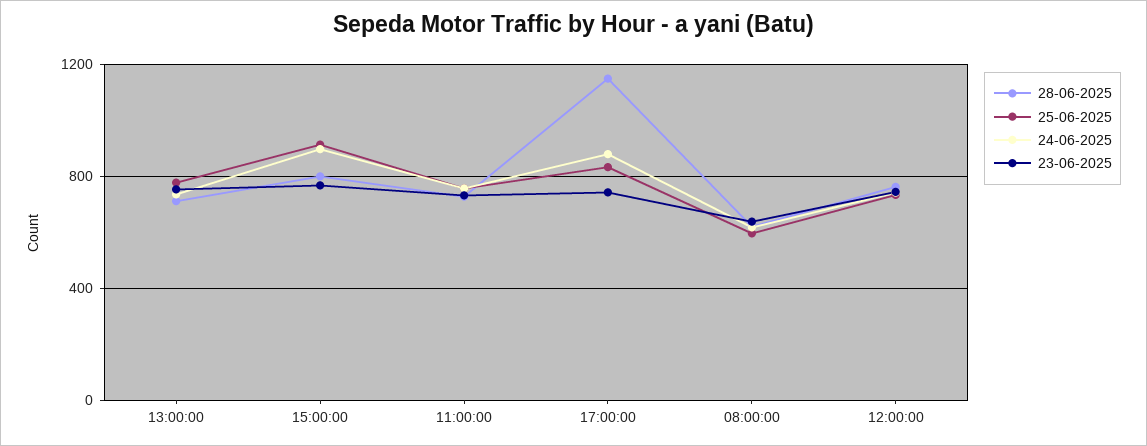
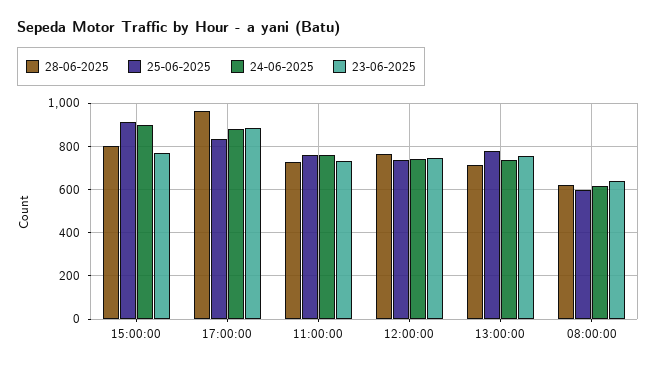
28-06-2025, 17:00:00: 1150 -> 950
23-06-2025, 17:00:00: 750 -> 900

